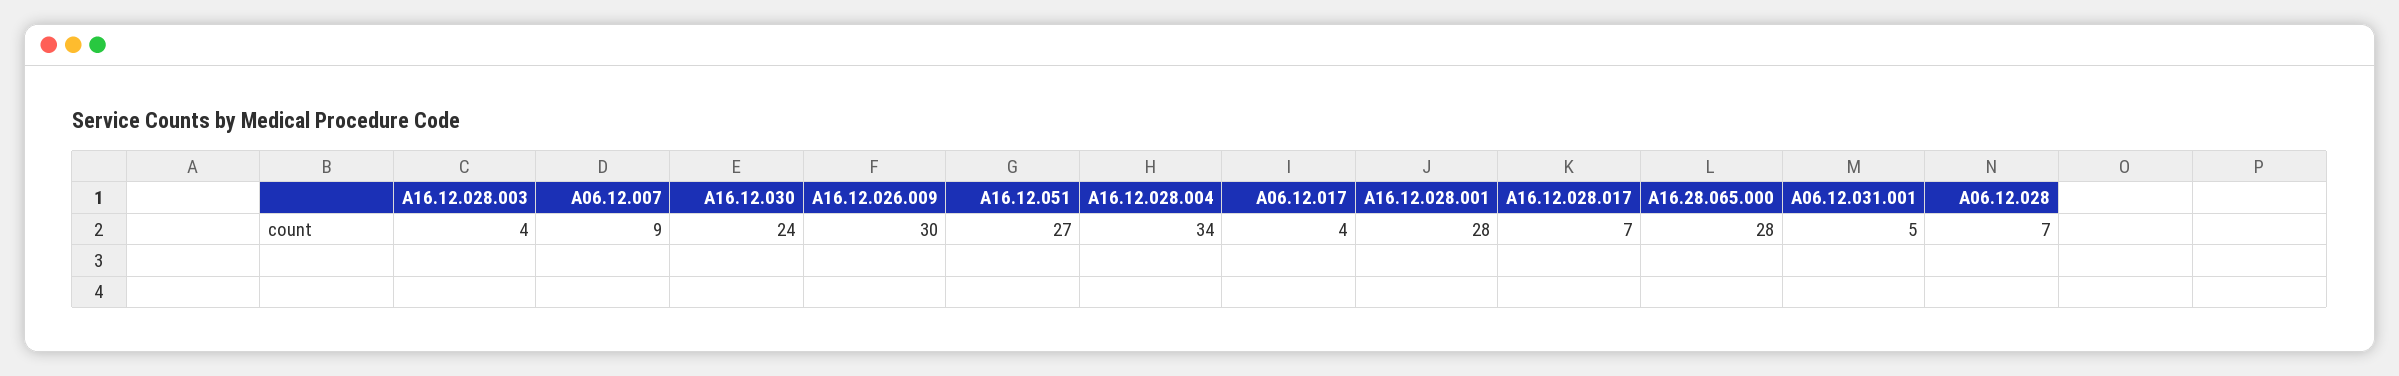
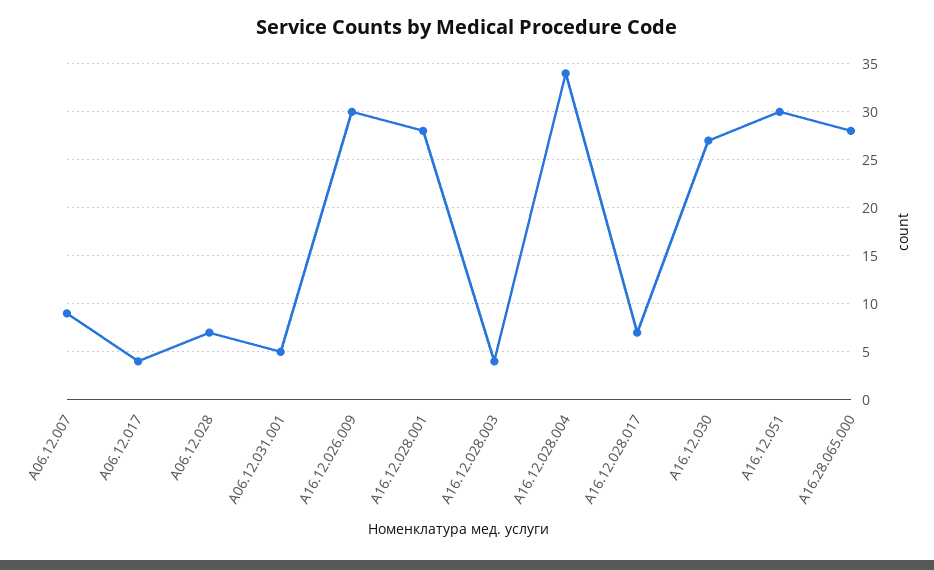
A16.12.030: 24 -> 27
A16.12.051: 27 -> 30

